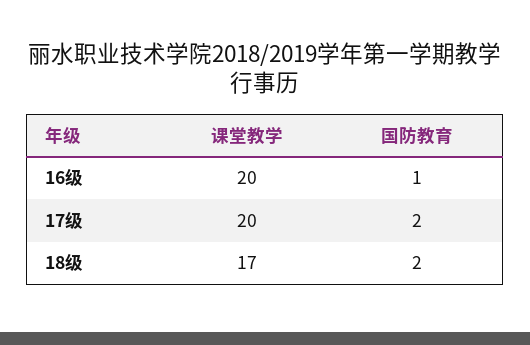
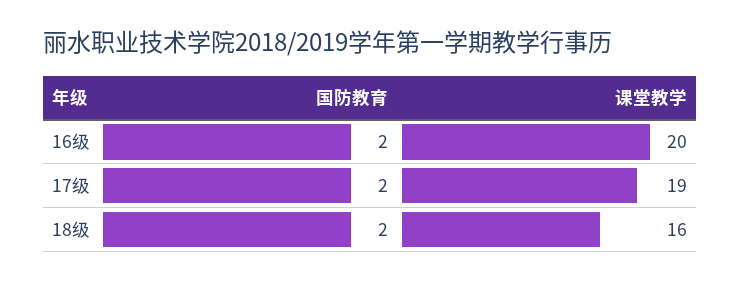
国防教育, 16级: 1 -> 2
课堂教学, 17级: 20 -> 19
课堂教学, 18级: 17 -> 16

